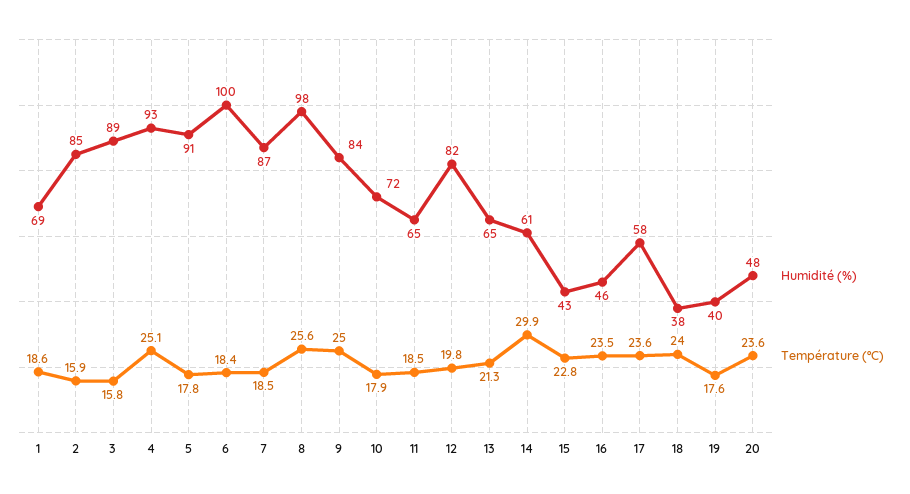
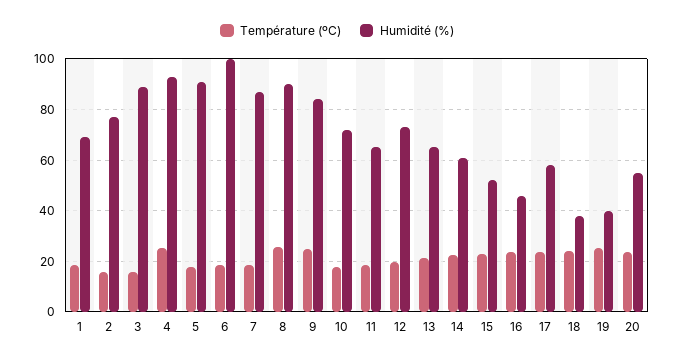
Humidité (%), 2: 85 -> 77.5
Humidité (%), 8: 98 -> 90
Humidité (%), 12: 82 -> 72.5
Température (ºC), 14: 29.9 -> 22.5
Humidité (%), 15: 43 -> 52.5
Température (ºC), 19: 17.6 -> 25
Humidité (%), 20: 48 -> 55

